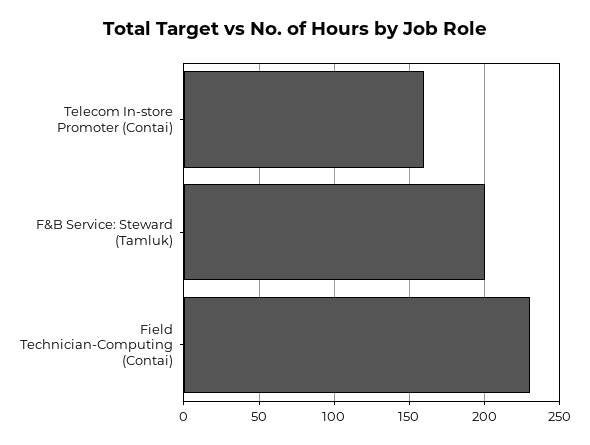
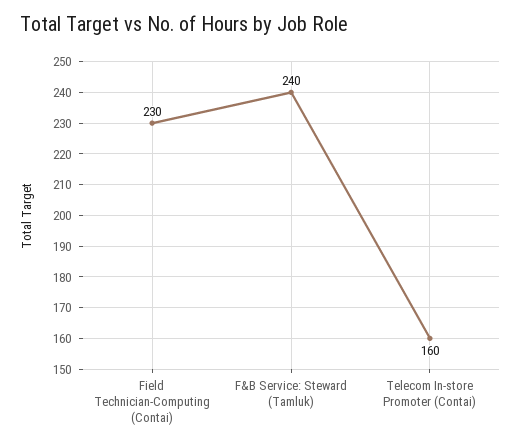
F&B Service: Steward (Tamluk): 200 -> 240

